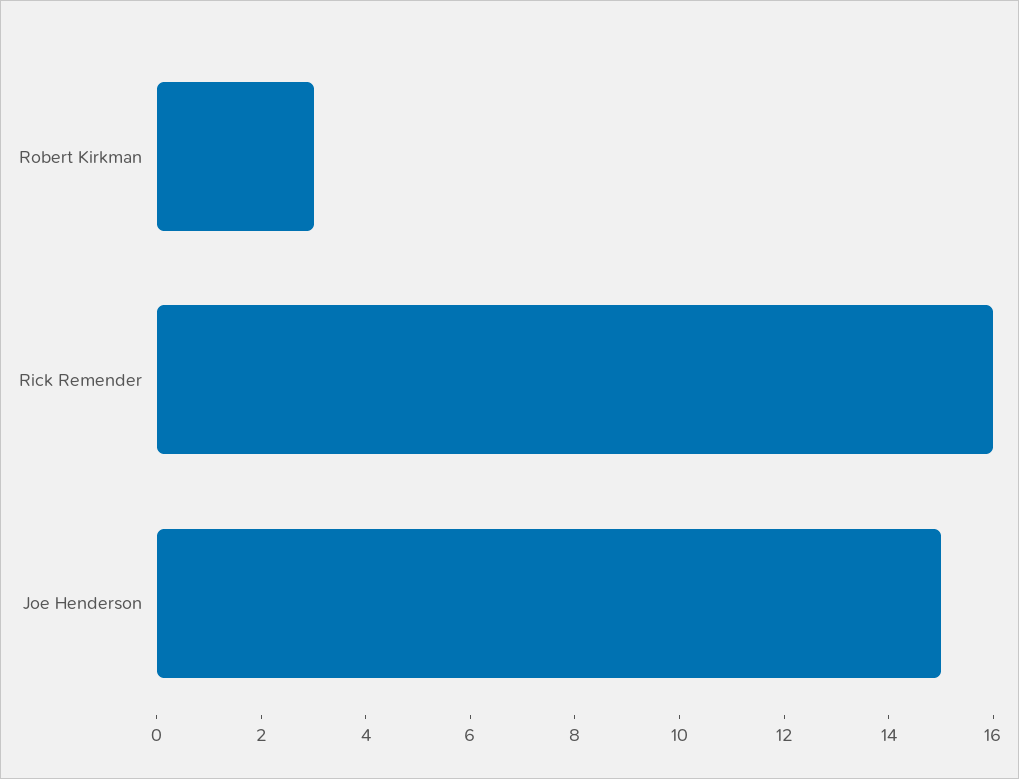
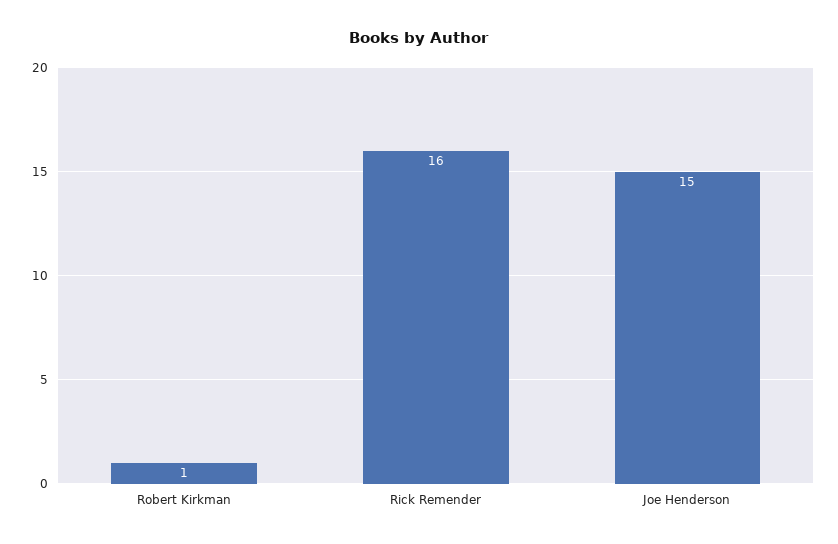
Robert Kirkman: 3 -> 1

